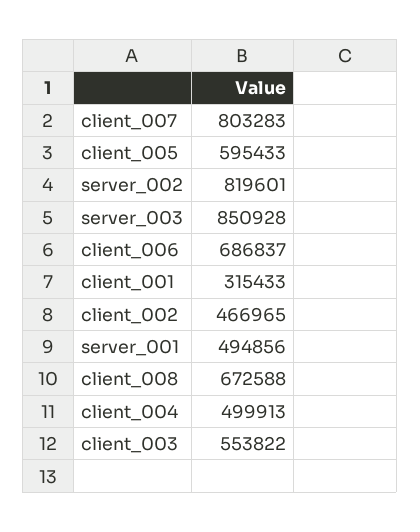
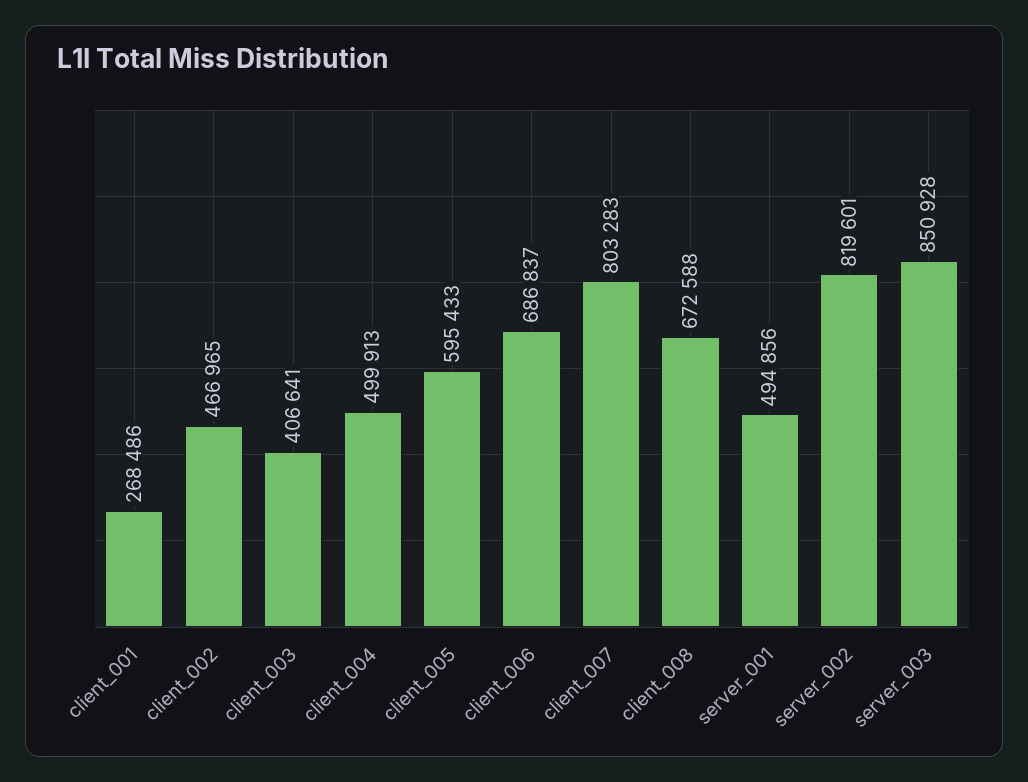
client_001: 315433 -> 268486
client_003: 553822 -> 406641

